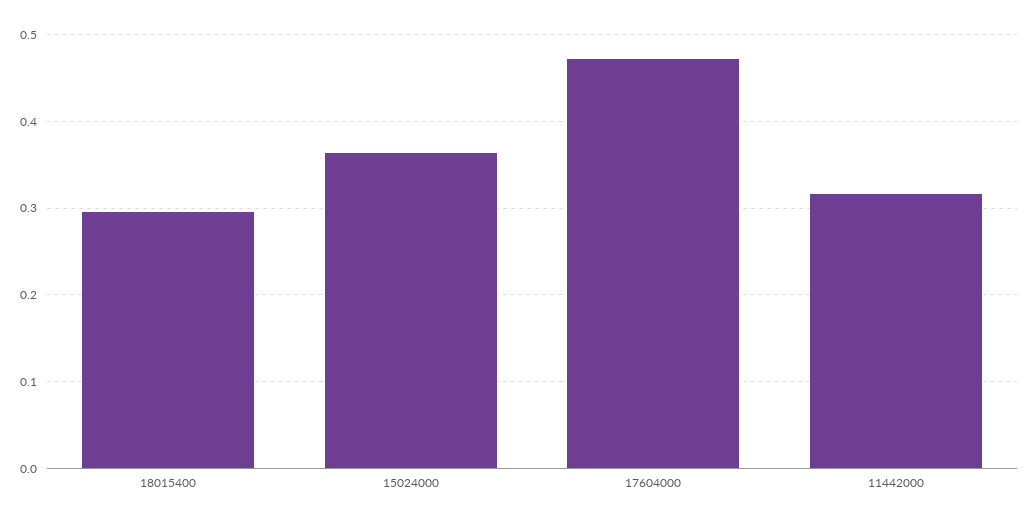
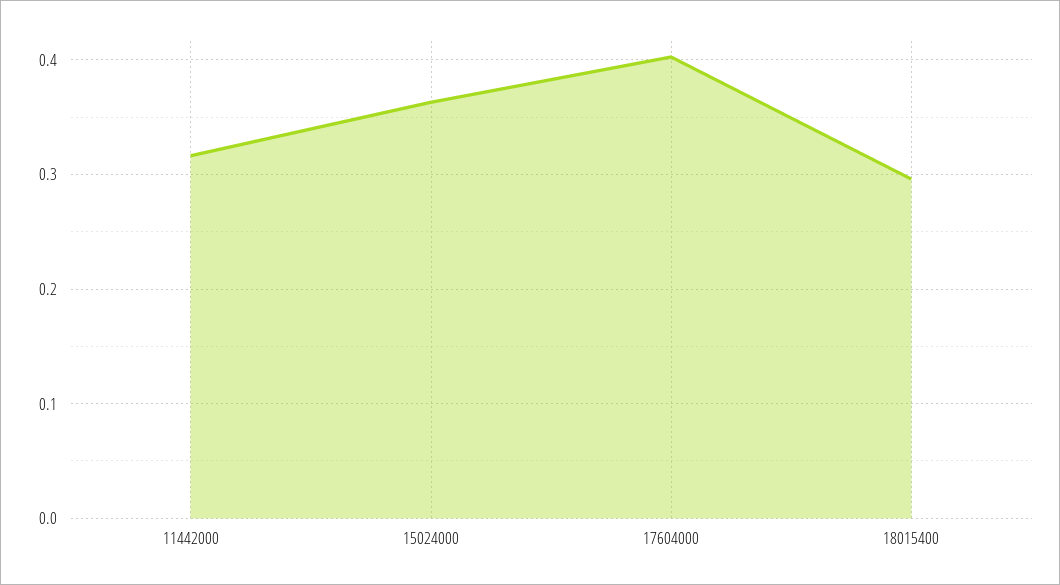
17604000: 0.47 -> 0.4

